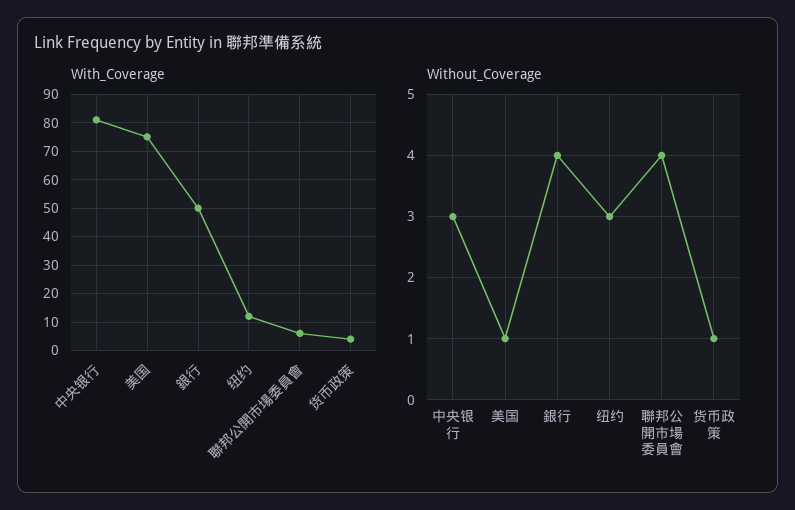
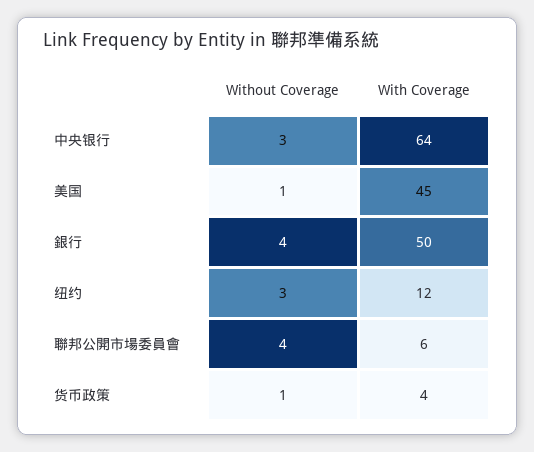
With_Coverage, 中央银行: 80 -> 64
With_Coverage, 美国: 75 -> 45

